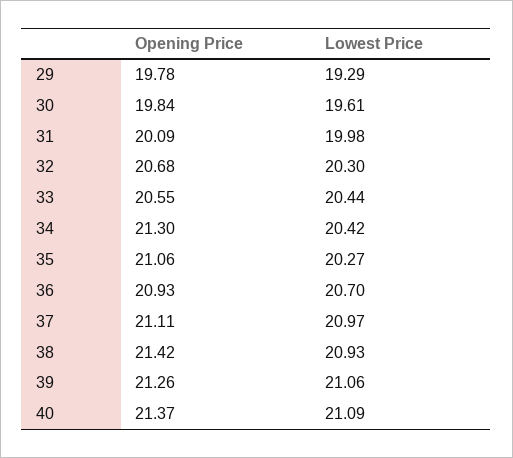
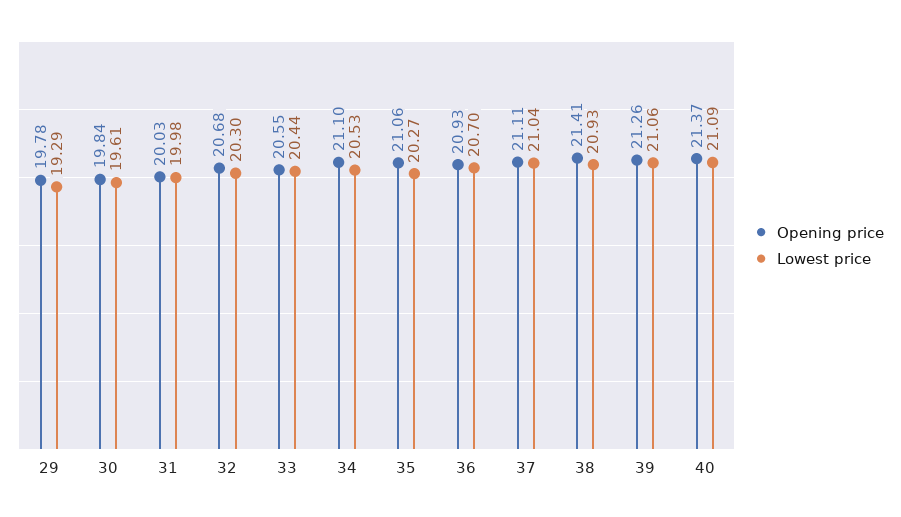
Opening Price, 31: 20.09 -> 20.03
Opening Price, 34: 21.3 -> 21.1
Lowest Price, 34: 20.42 -> 20.53
Lowest Price, 37: 20.97 -> 21.04
Opening Price, 38: 21.42 -> 21.41

